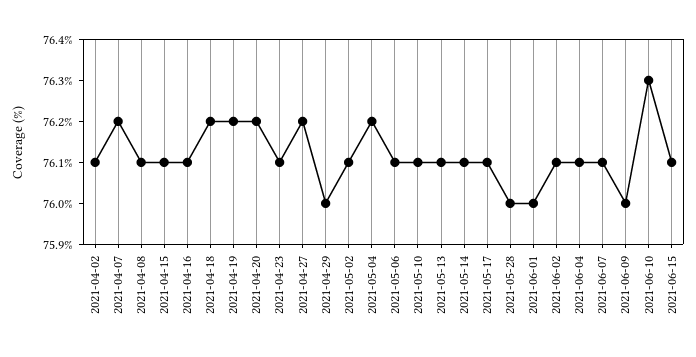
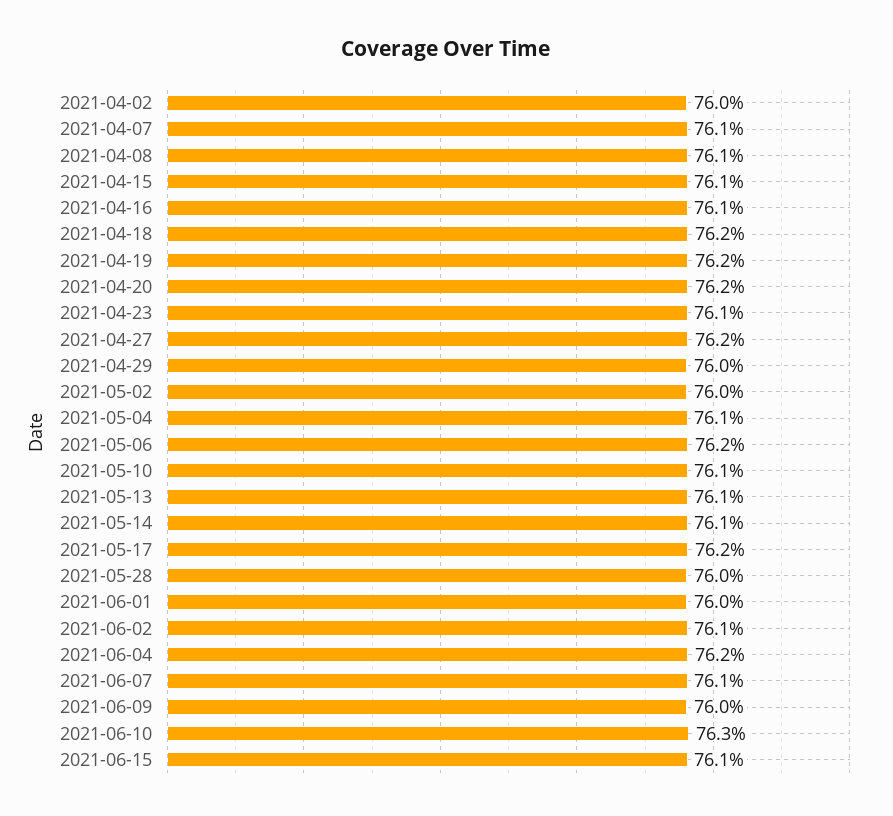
2021-04-02: 76.1 -> 76
2021-04-07: 76.2 -> 76.1
2021-05-02: 76.1 -> 76
2021-05-04: 76.2 -> 76.1
2021-05-06: 76.1 -> 76.2
2021-05-17: 76.1 -> 76.2
2021-06-04: 76.1 -> 76.2

